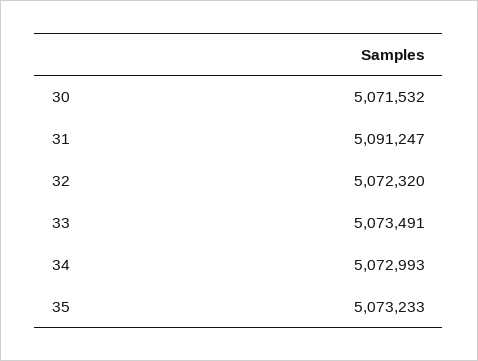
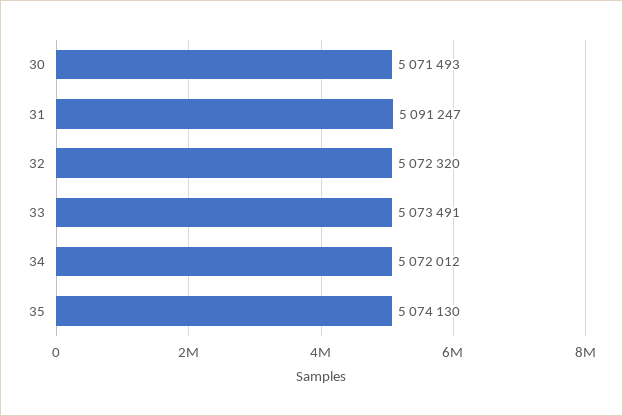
30: 5071532 -> 5071493
34: 5072993 -> 5072012
35: 5073233 -> 5074130

